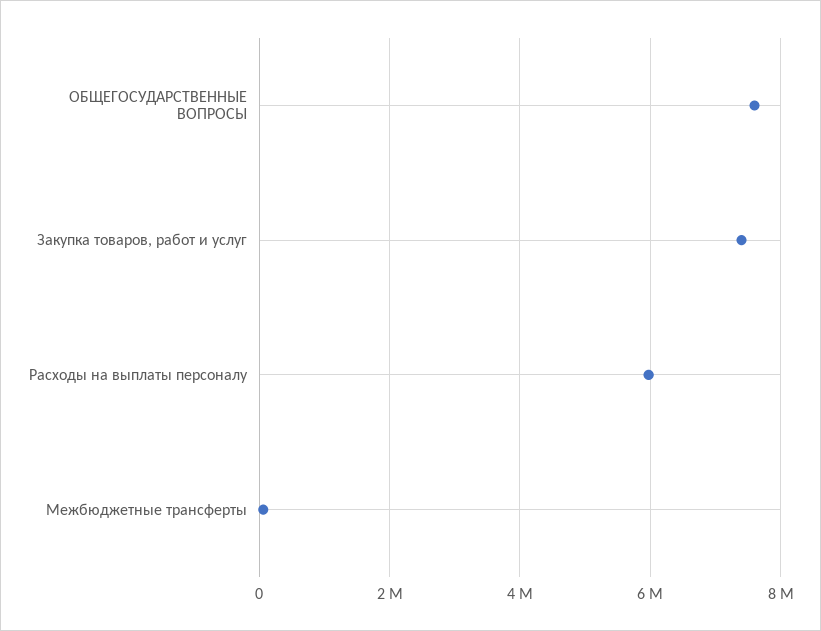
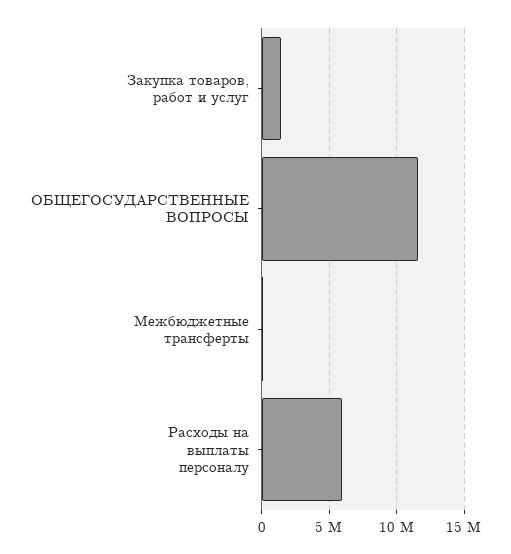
ОБЩЕГОСУДАРСТВЕННЫЕ ВОПРОСЫ: 7600000 -> 11500000
Закупка товаров, работ и услуг: 7400000 -> 1500000

